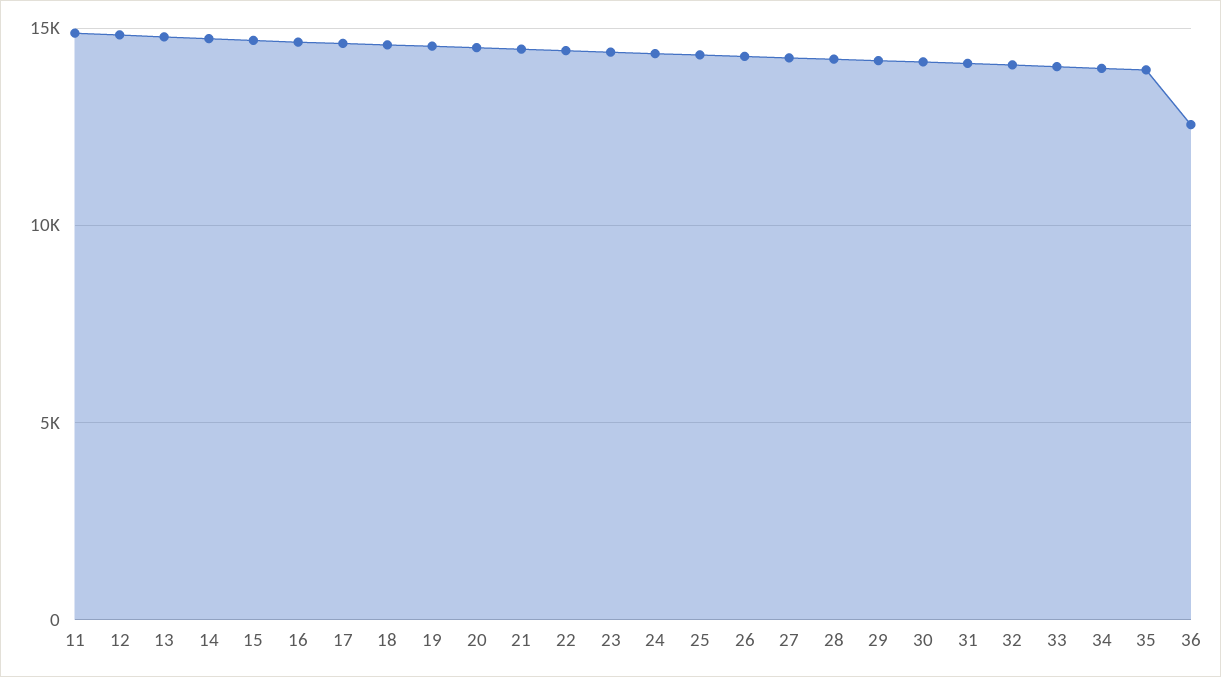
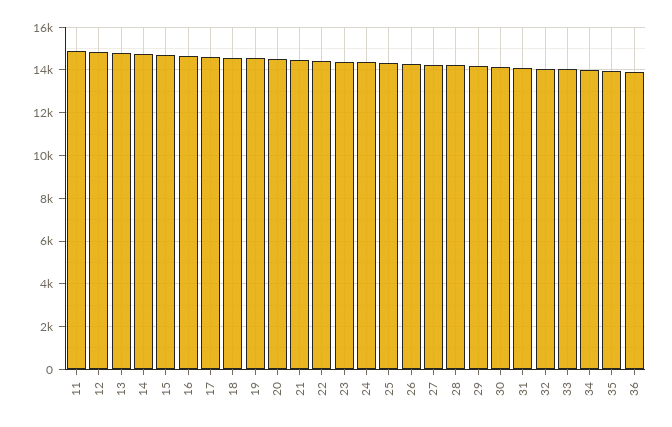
36: 12500 -> 14000

